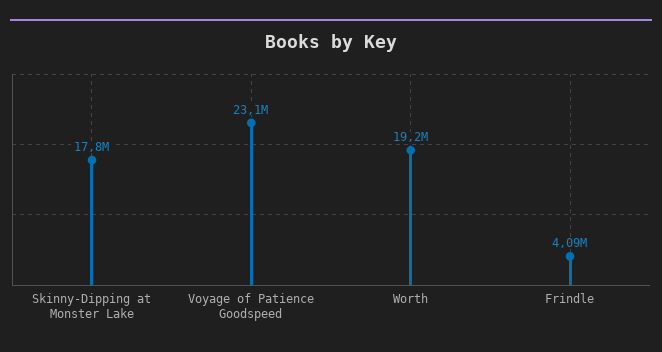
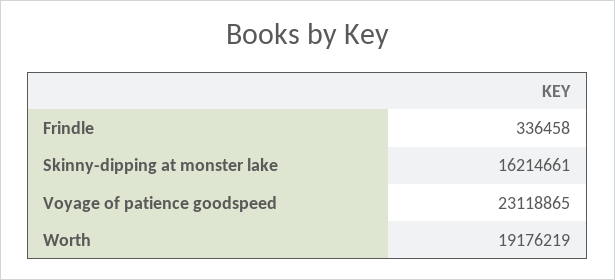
Skinny-Dipping at Monster Lake: 17800000 -> 16214661
Frindle: 4090000 -> 336458

